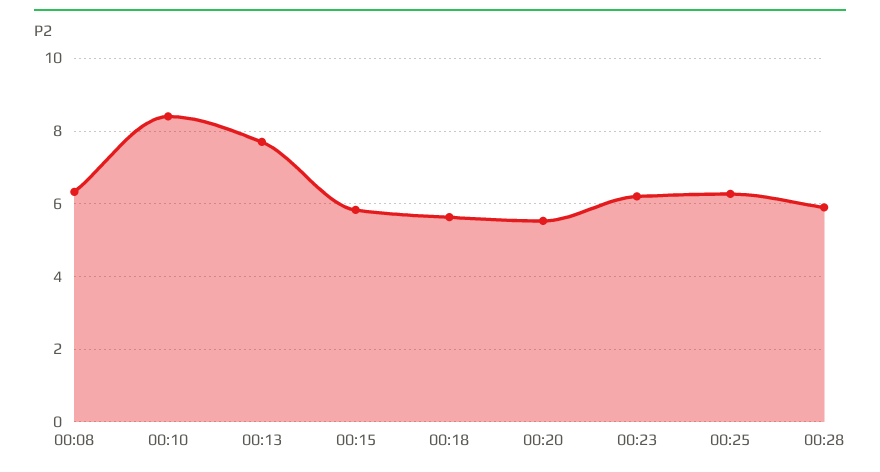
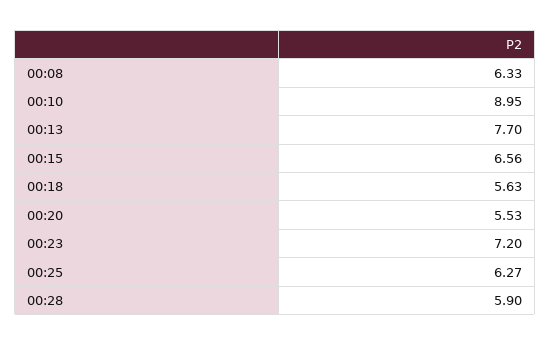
00:10: 8.4 -> 8.95
00:15: 5.8 -> 6.56
00:23: 6.2 -> 7.2

